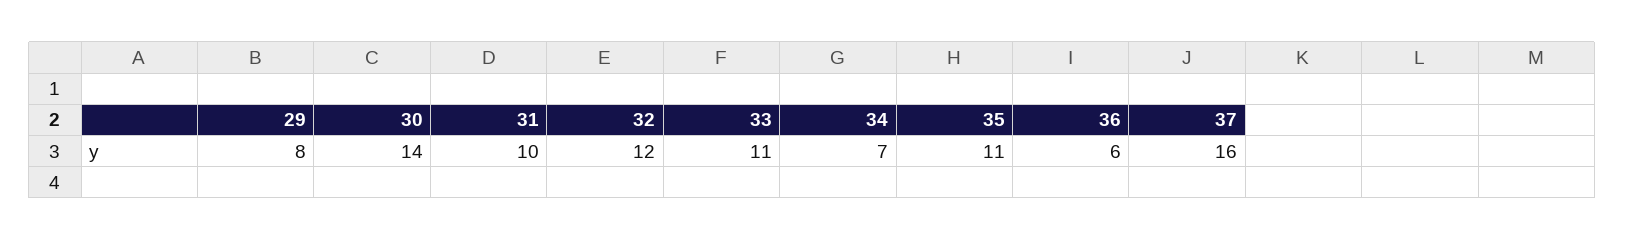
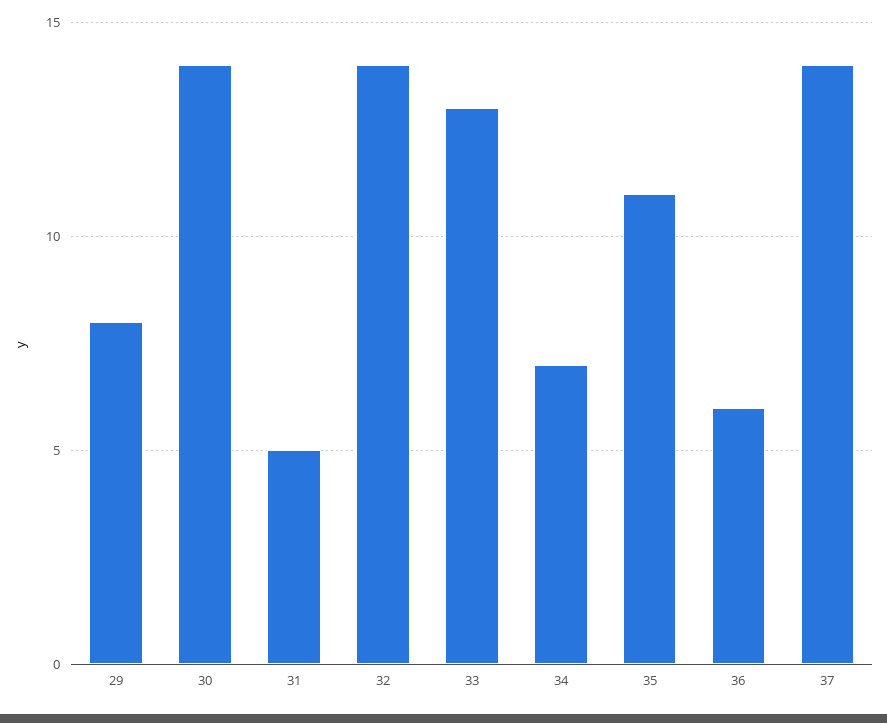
31: 10 -> 5
32: 12 -> 14
33: 11 -> 13
37: 16 -> 14

